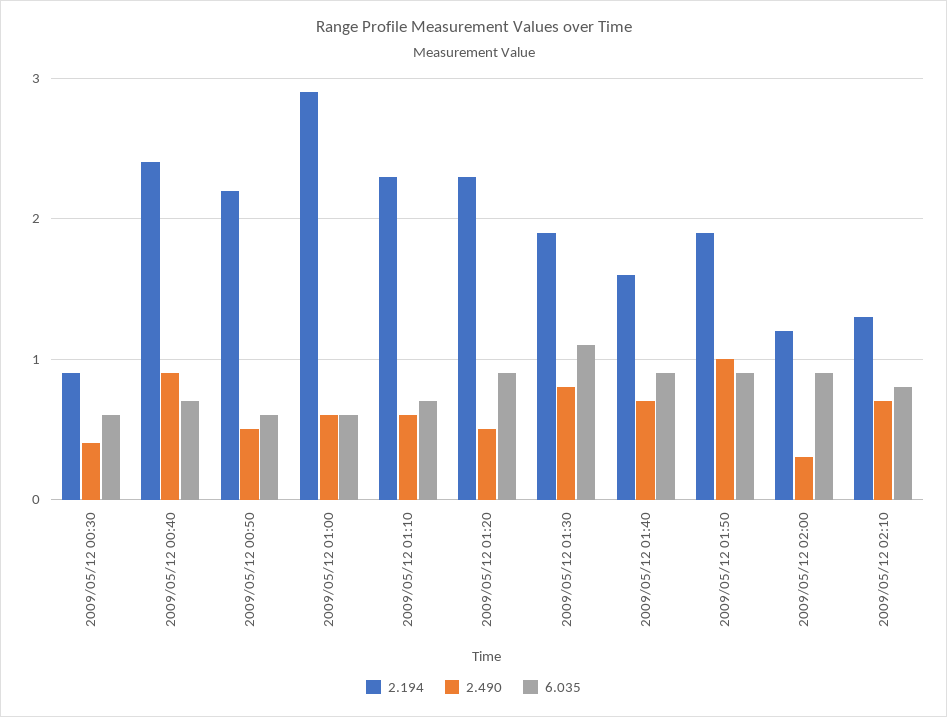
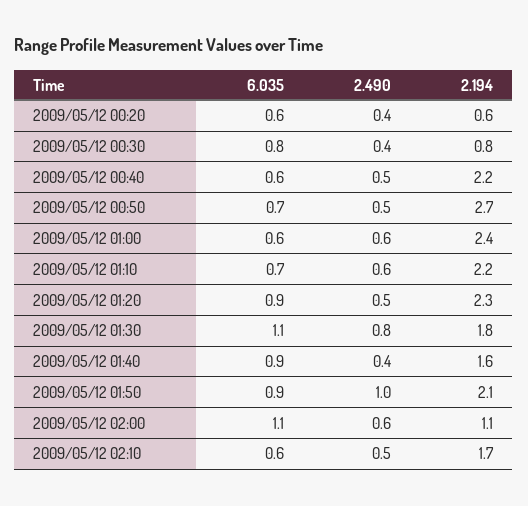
2.194, 2009/05/12 00:30: 0.9 -> 0.8
6.035, 2009/05/12 00:30: 0.6 -> 0.8
2.194, 2009/05/12 00:40: 2.4 -> 2.2
2.490, 2009/05/12 00:40: 0.9 -> 0.5
6.035, 2009/05/12 00:40: 0.7 -> 0.6
2.194, 2009/05/12 00:50: 2.2 -> 2.7
6.035, 2009/05/12 00:50: 0.6 -> 0.7
2.194, 2009/05/12 01:00: 2.9 -> 2.4
2.194, 2009/05/12 01:10: 2.3 -> 2.2
2.194, 2009/05/12 01:30: 1.9 -> 1.8
2.490, 2009/05/12 01:40: 0.7 -> 0.4
2.194, 2009/05/12 01:50: 1.9 -> 2.1
2.194, 2009/05/12 02:00: 1.2 -> 1.1
2.490, 2009/05/12 02:00: 0.3 -> 0.6
6.035, 2009/05/12 02:00: 0.9 -> 1.1
2.194, 2009/05/12 02:10: 1.3 -> 1.7
2.490, 2009/05/12 02:10: 0.7 -> 0.5
6.035, 2009/05/12 02:10: 0.8 -> 0.6
6.035, 2009/05/12 00:20: none -> 0.6
2.490, 2009/05/12 00:20: none -> 0.4
2.194, 2009/05/12 00:20: none -> 0.6

